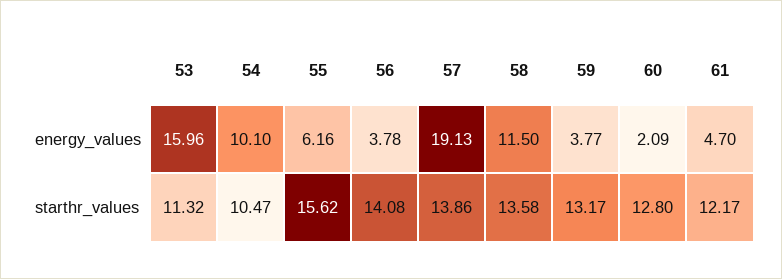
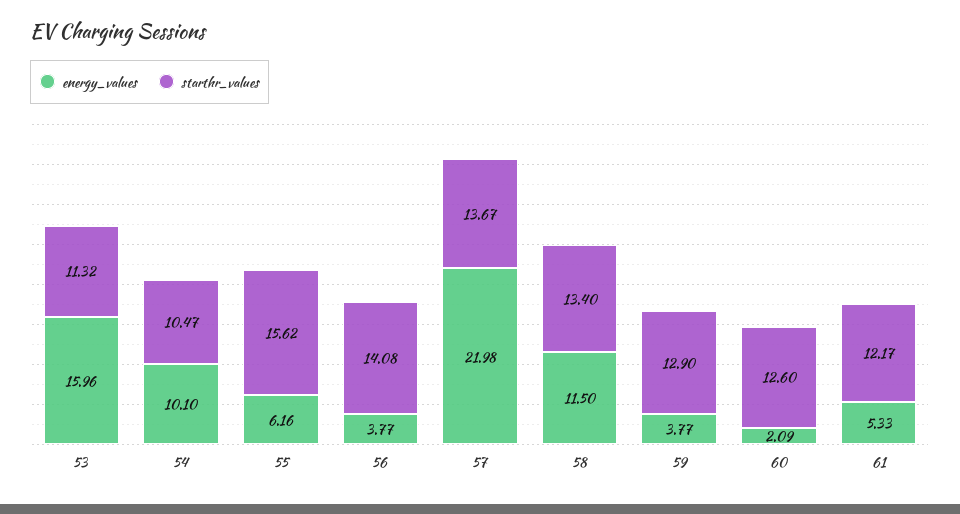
energy_values, 56: 3.78 -> 3.77
energy_values, 57: 19.13 -> 21.98
energy_values, 61: 4.7 -> 5.33
starthr_values, 57: 13.86 -> 13.67
starthr_values, 58: 13.58 -> 13.4
starthr_values, 59: 13.17 -> 12.9
starthr_values, 60: 12.8 -> 12.6

